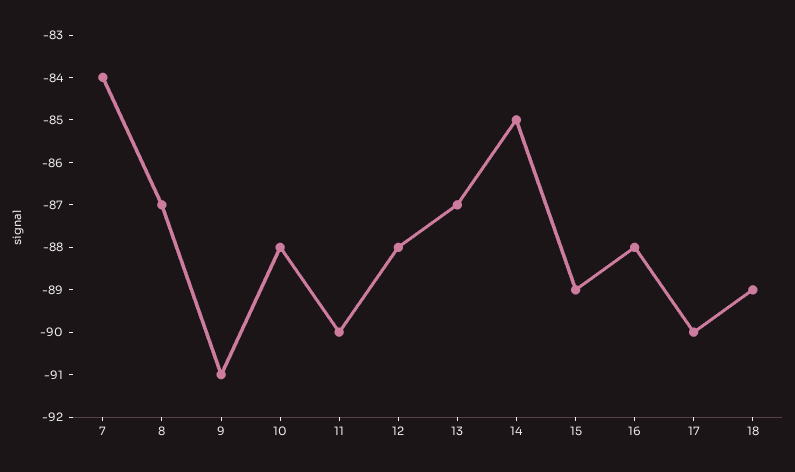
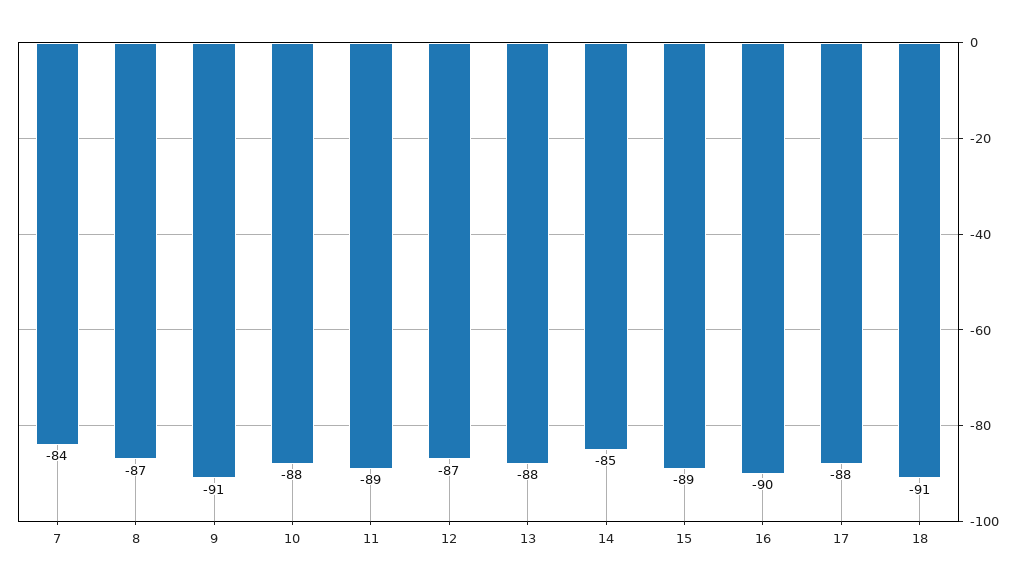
11: -90 -> -89
12: -88 -> -87
13: -87 -> -88
16: -88 -> -90
17: -90 -> -88
18: -89 -> -91

